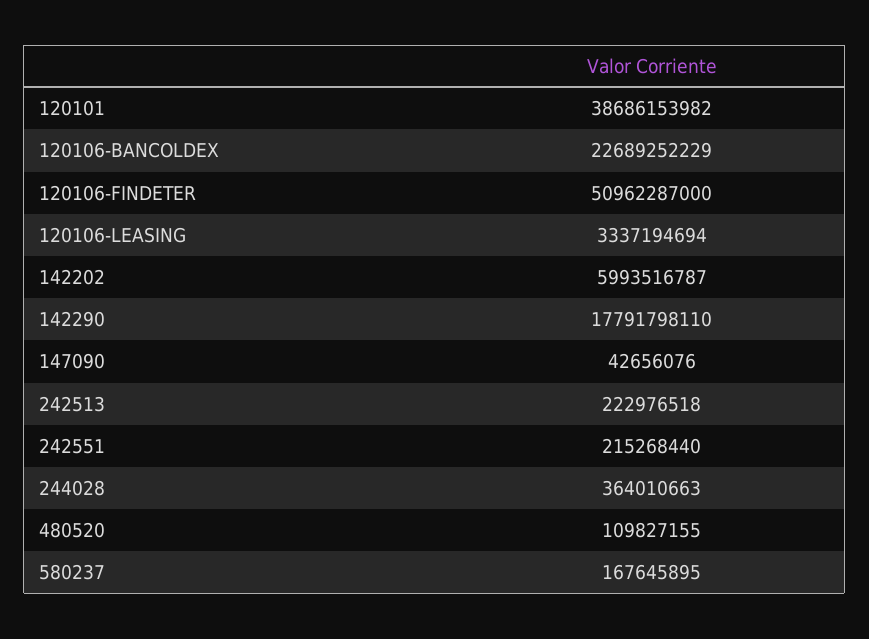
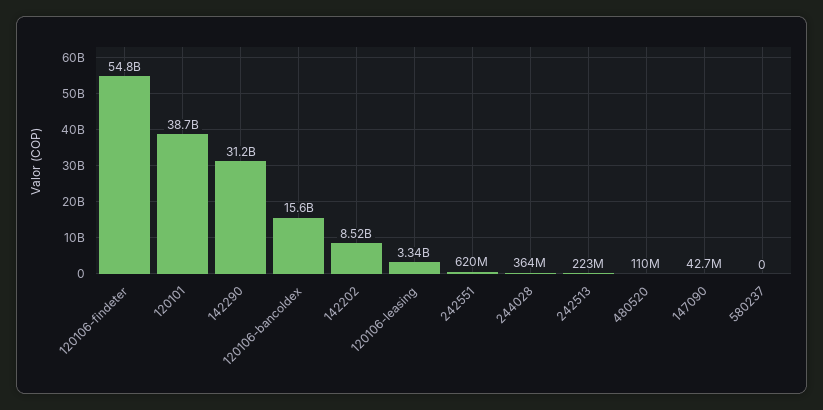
120106-BANCOLDEX: 22689252229 -> 15600000000
120106-FINDETER: 50962287000 -> 54800000000
142202: 5993516787 -> 8520000000
142290: 17791798110 -> 31200000000
242551: 215268440 -> 620000000
580237: 167645895 -> 0

